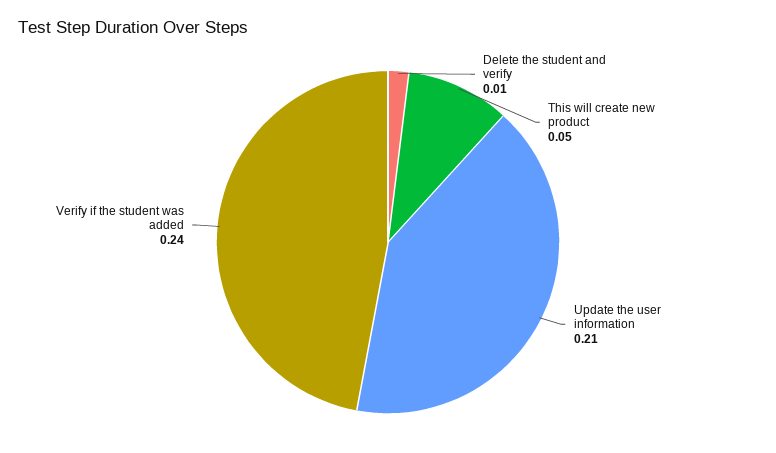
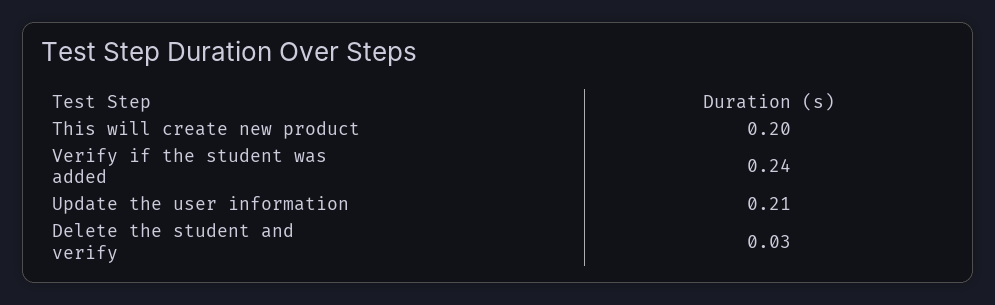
Delete the student and verify: 0.01 -> 0.03
This will create new product: 0.05 -> 0.2

